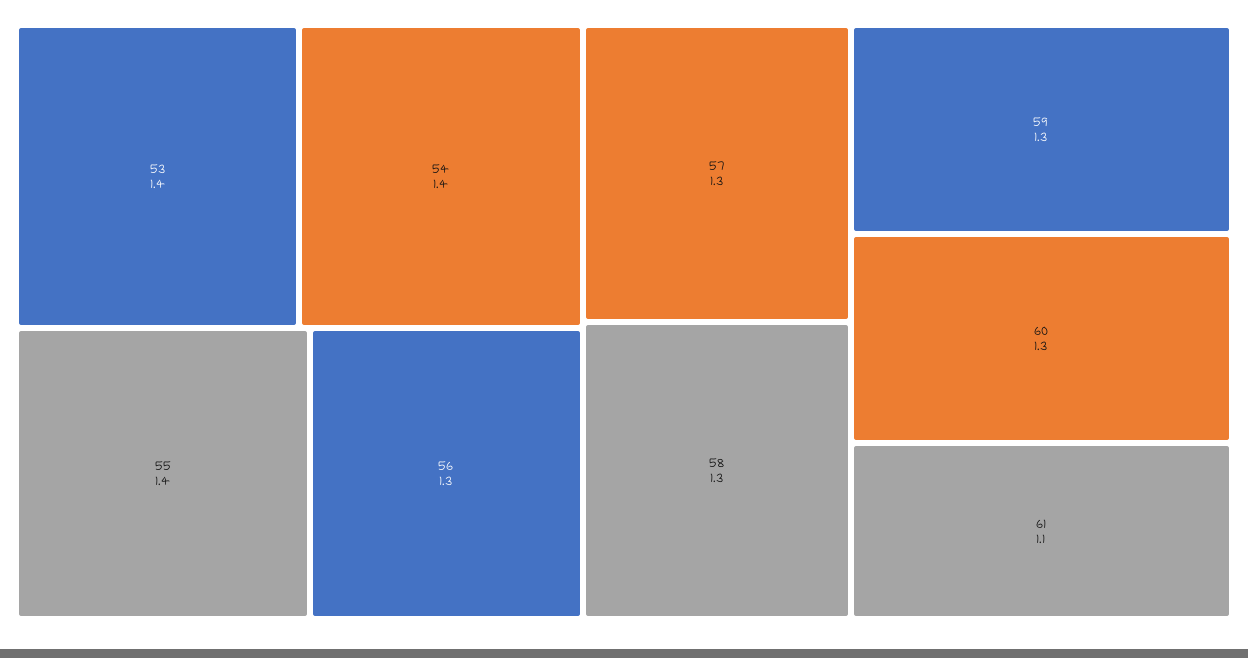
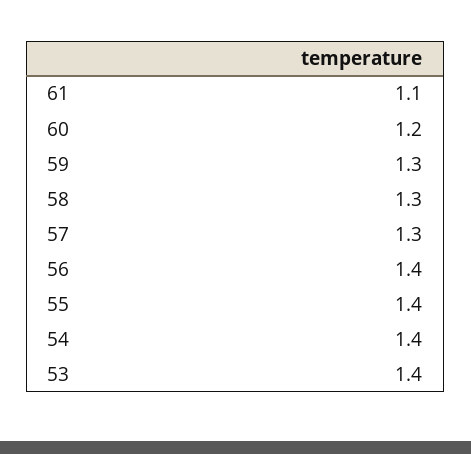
56: 1.3 -> 1.4
60: 1.3 -> 1.2

